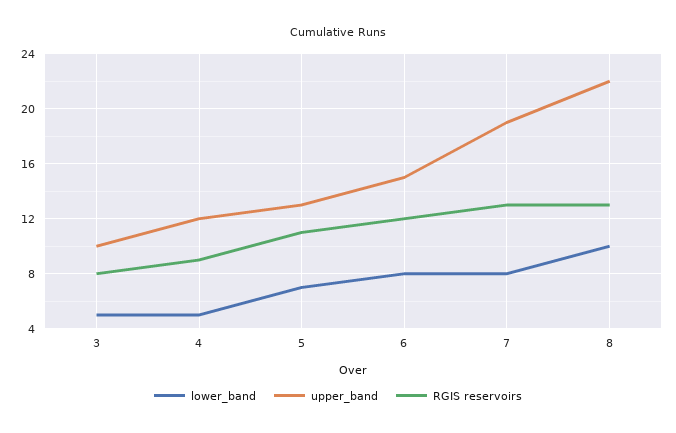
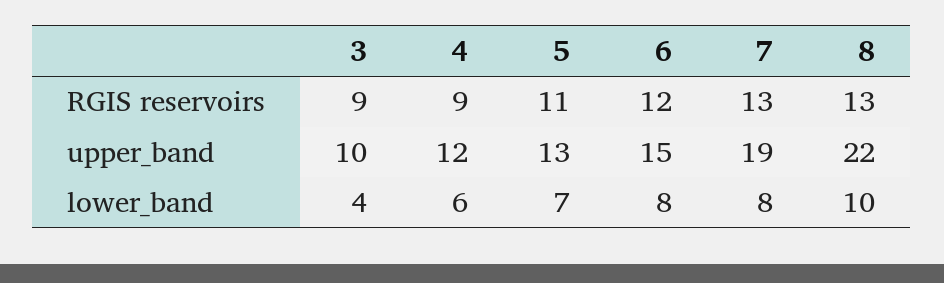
lower_band, 3: 5 -> 4
RGIS reservoirs, 3: 8 -> 9
lower_band, 4: 5 -> 6

